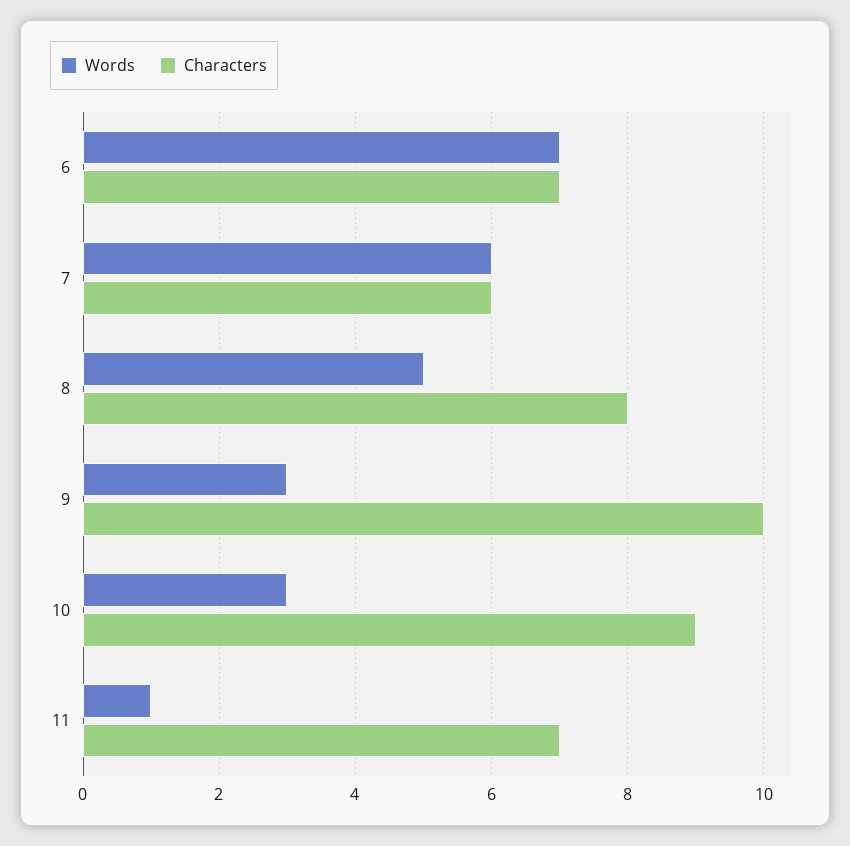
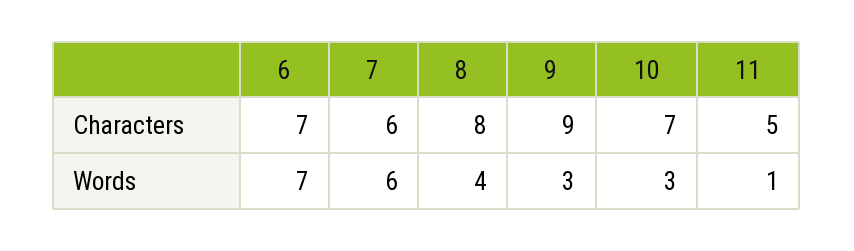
Words, 8: 5 -> 4
Characters, 9: 10 -> 9
Characters, 10: 9 -> 7
Characters, 11: 7 -> 5

